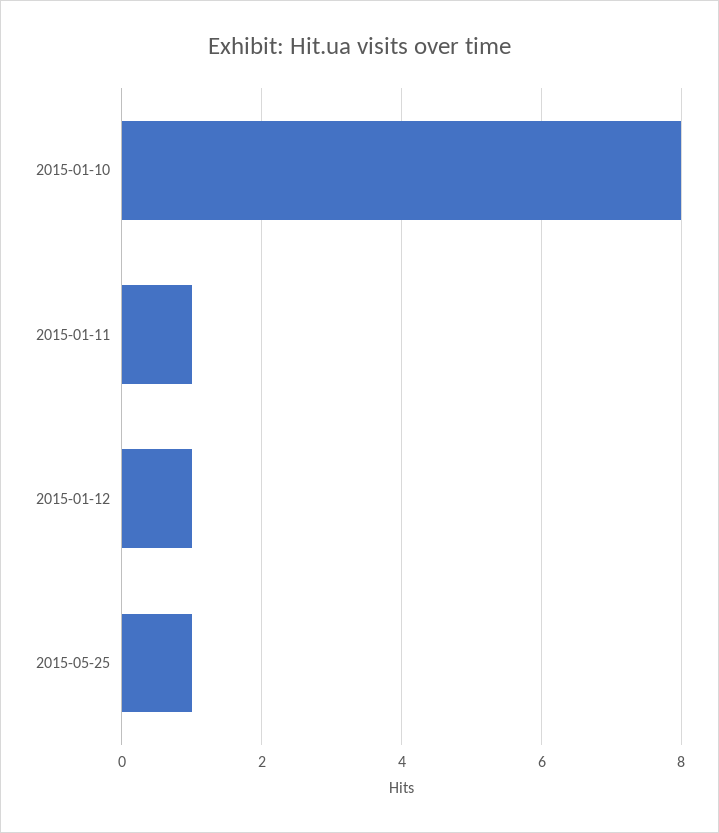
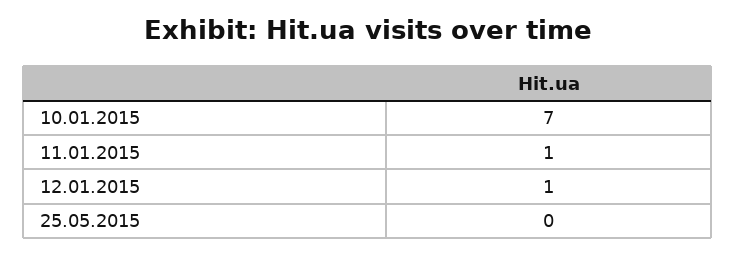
2015-01-10: 8 -> 7
2015-05-25: 1 -> 0

